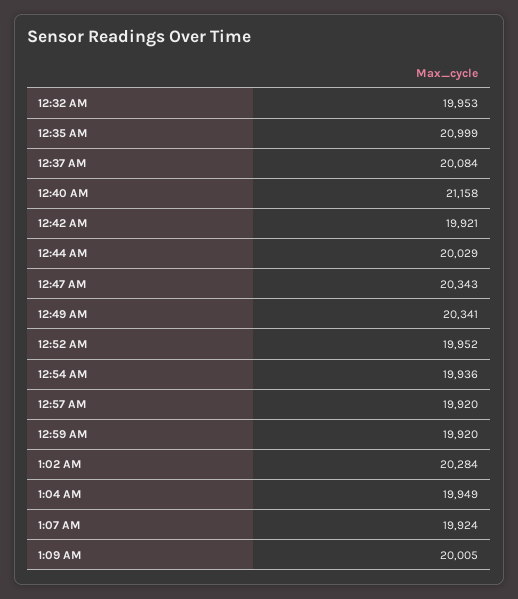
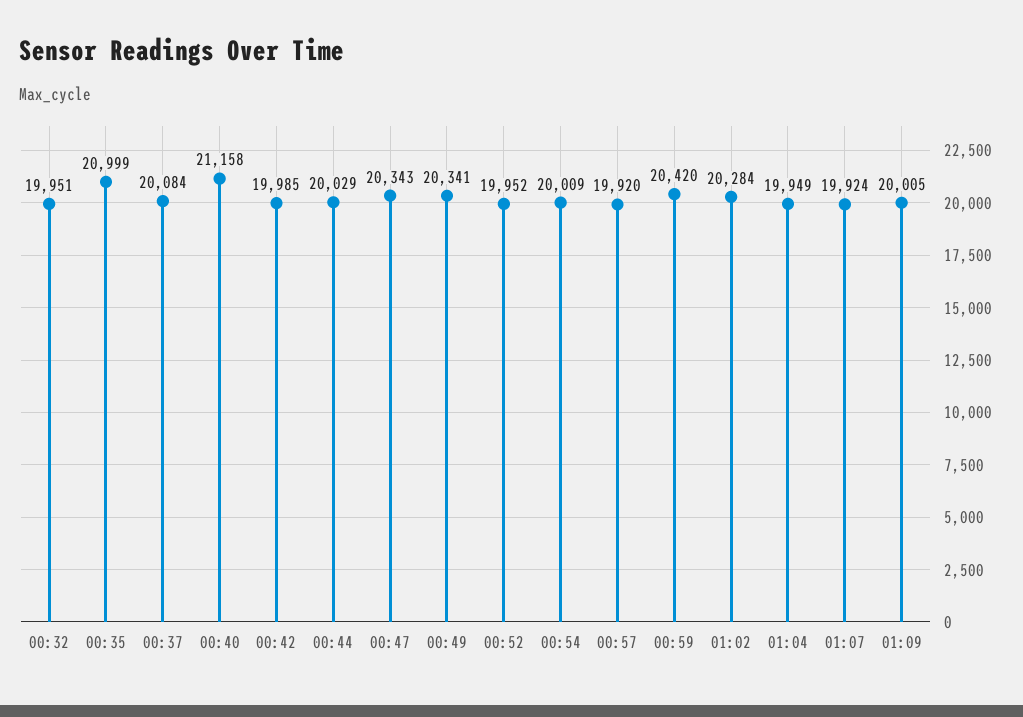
12:32 AM: 19953 -> 19951
12:42 AM: 19921 -> 19985
12:54 AM: 19936 -> 20009
12:59 AM: 19920 -> 20420

